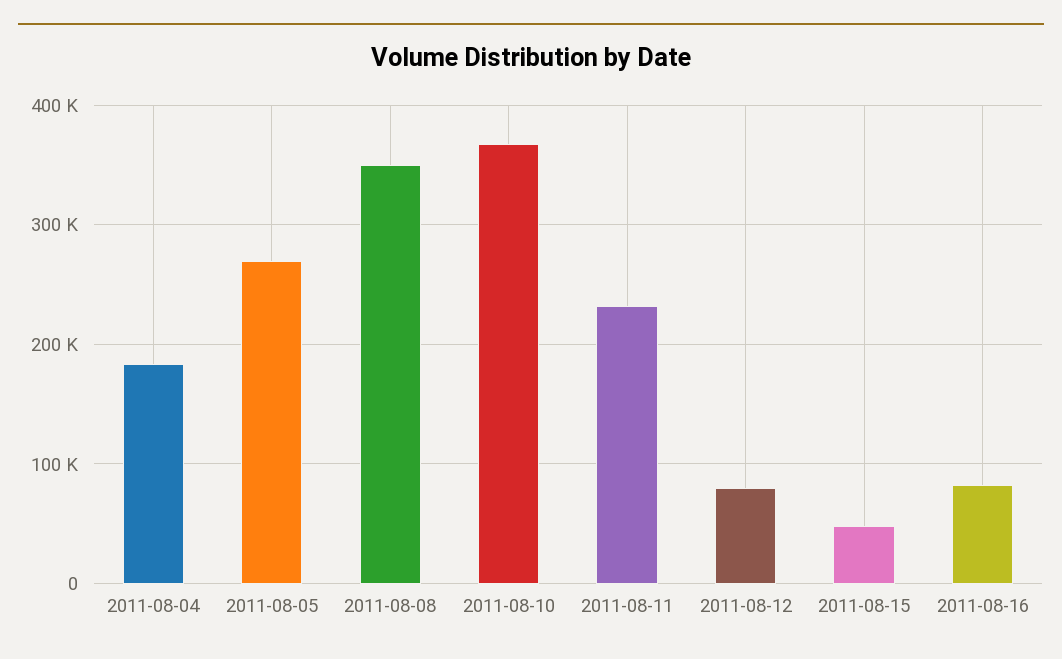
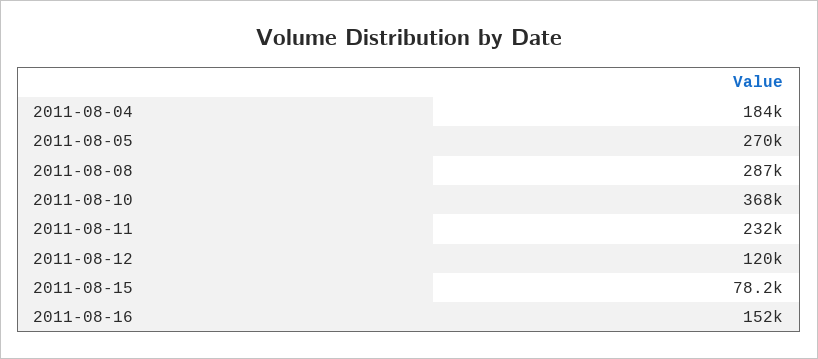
2011-08-08: 350000 -> 287000
2011-08-12: 80000 -> 120000
2011-08-15: 50000 -> 78200
2011-08-16: 80000 -> 152000

